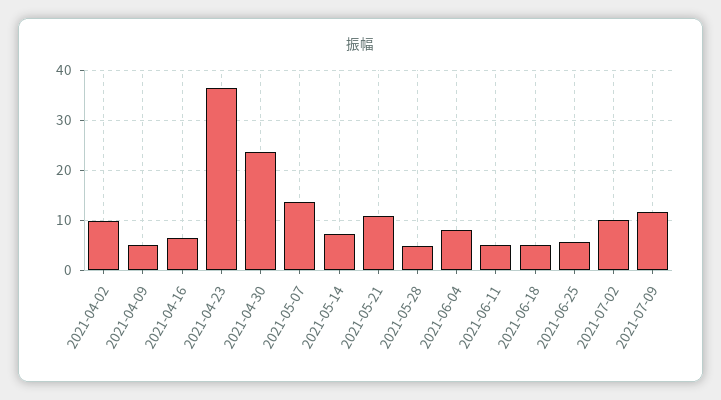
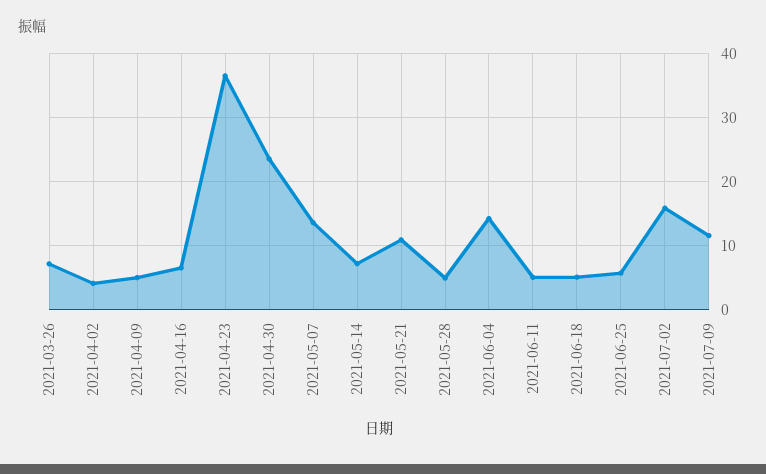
2021-04-02: 10 -> 4
2021-06-04: 8 -> 14
2021-07-02: 10 -> 16
2021-03-26: none -> 7

